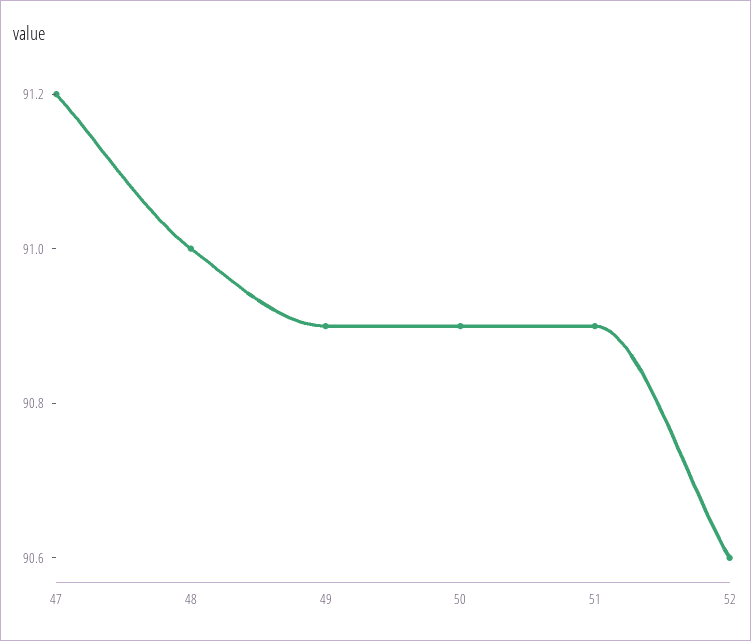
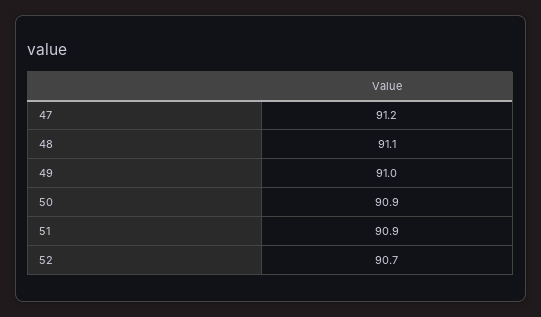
48: 91 -> 91.1
49: 90.9 -> 91
52: 90.6 -> 90.7

